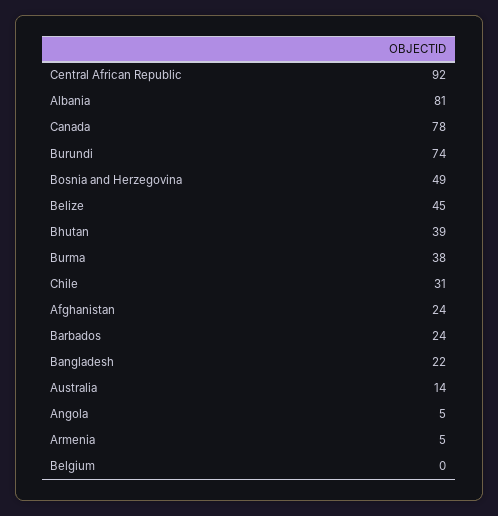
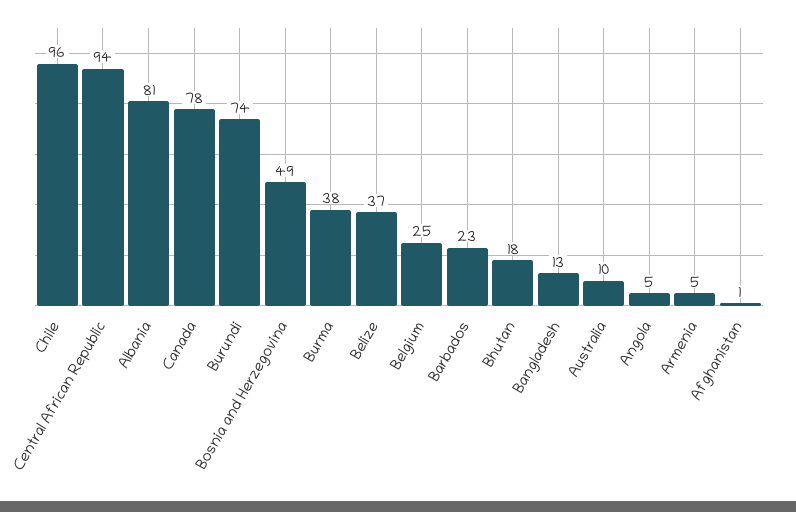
Central African Republic: 92 -> 94
Belize: 45 -> 37
Bhutan: 39 -> 18
Chile: 31 -> 96
Afghanistan: 24 -> 1
Barbados: 24 -> 23
Bangladesh: 22 -> 13
Australia: 14 -> 10
Belgium: 0 -> 25

